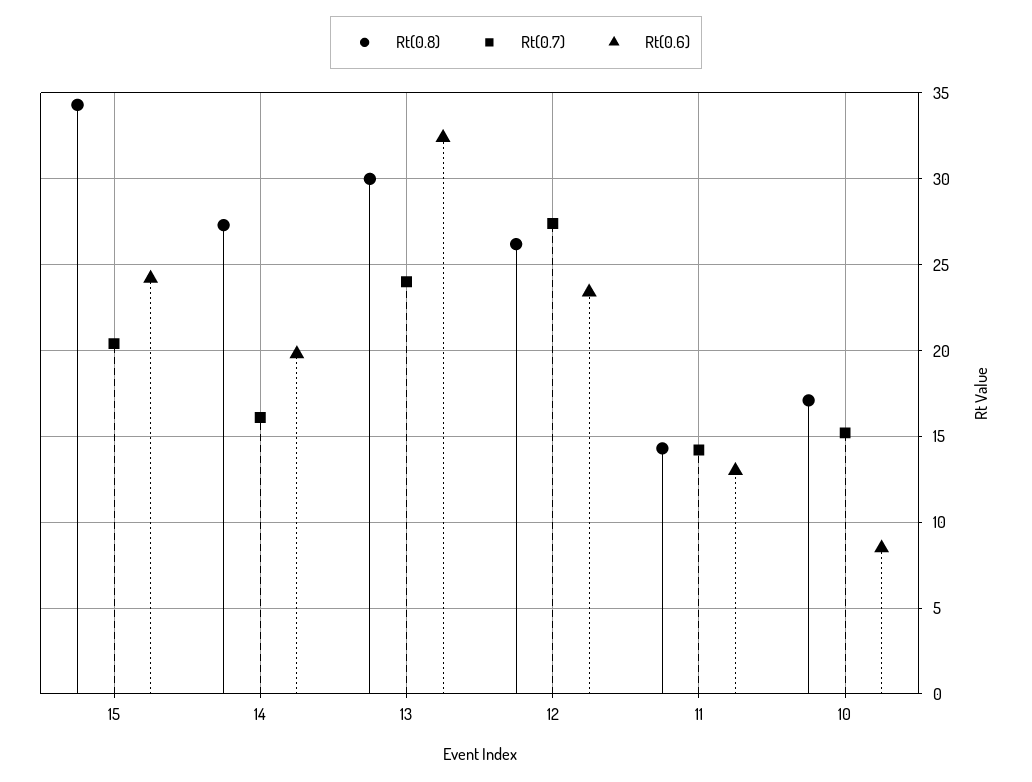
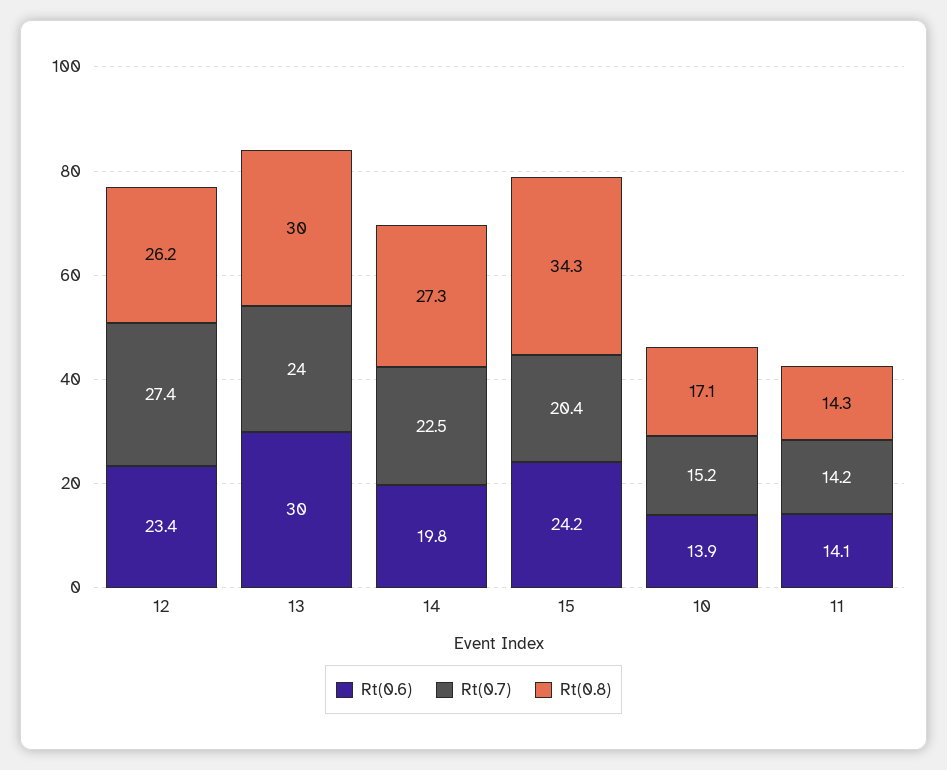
Rt(0.7), 14: 16 -> 22.5
Rt(0.6), 13: 32.5 -> 30
Rt(0.6), 11: 13 -> 14.1
Rt(0.6), 10: 8.5 -> 13.9

